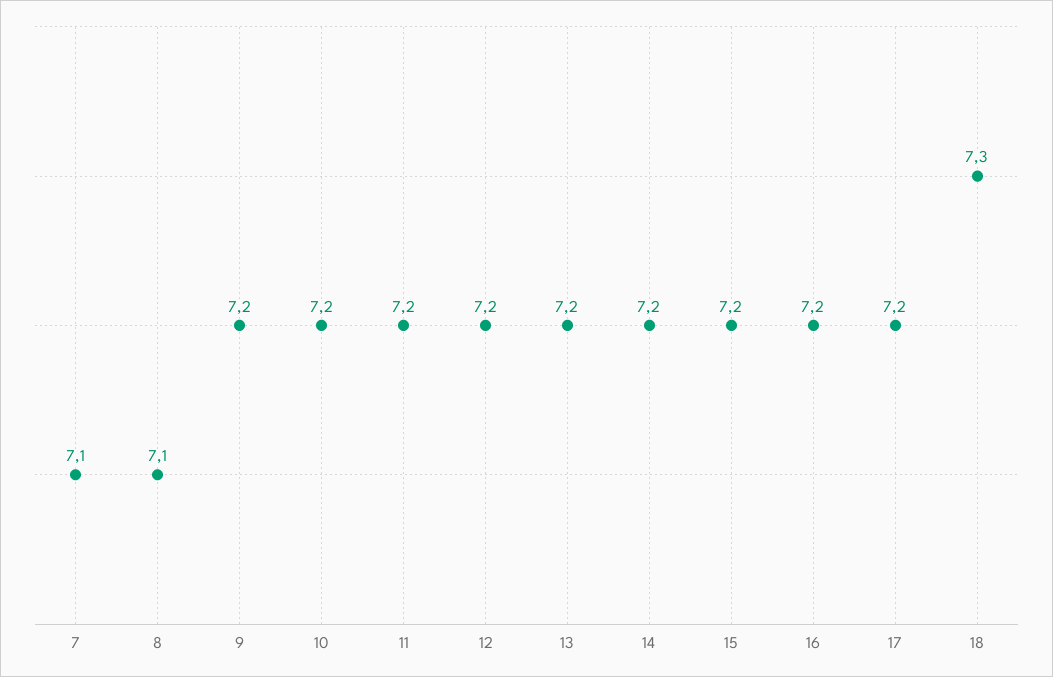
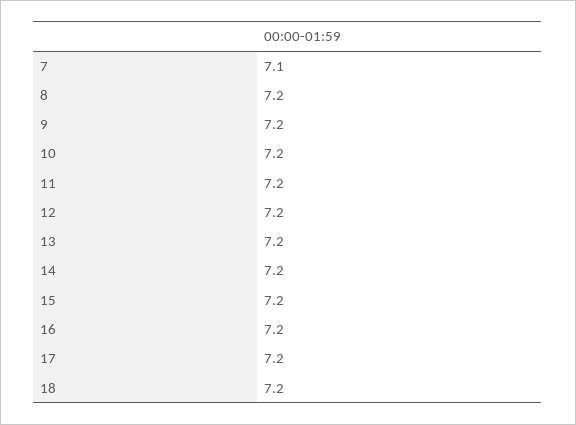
8: 7.1 -> 7.2
18: 7.3 -> 7.2

